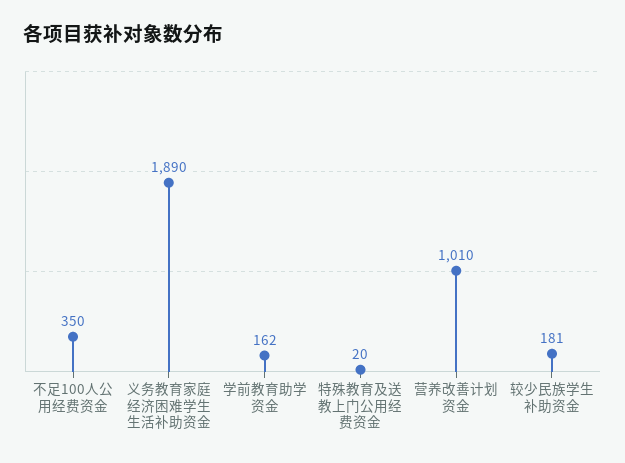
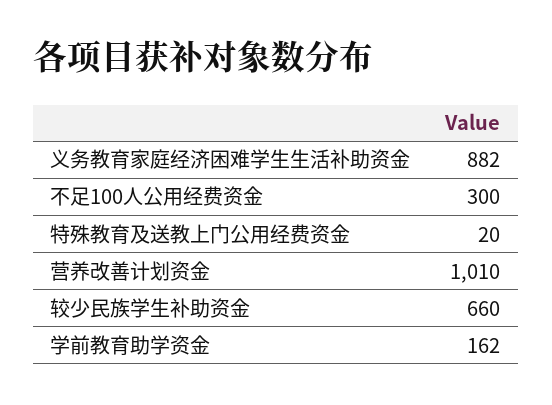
不足100人公用经费资金: 350 -> 300
义务教育家庭经济困难学生生活补助资金: 1890 -> 882
较少民族学生补助资金: 181 -> 660

